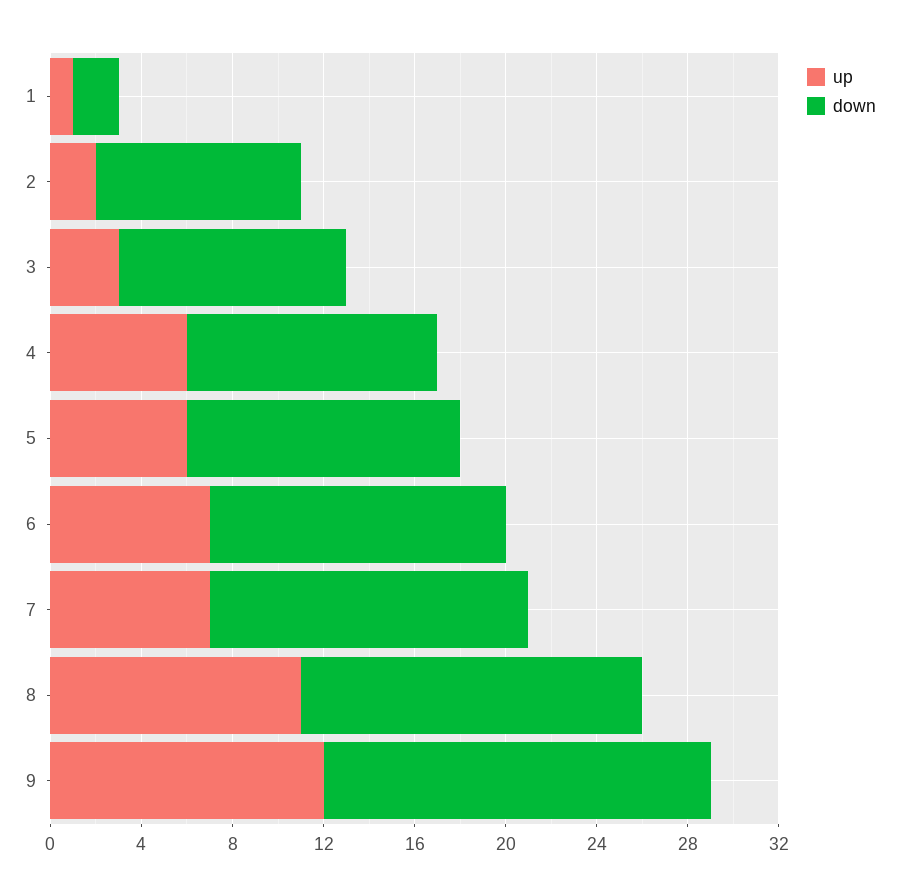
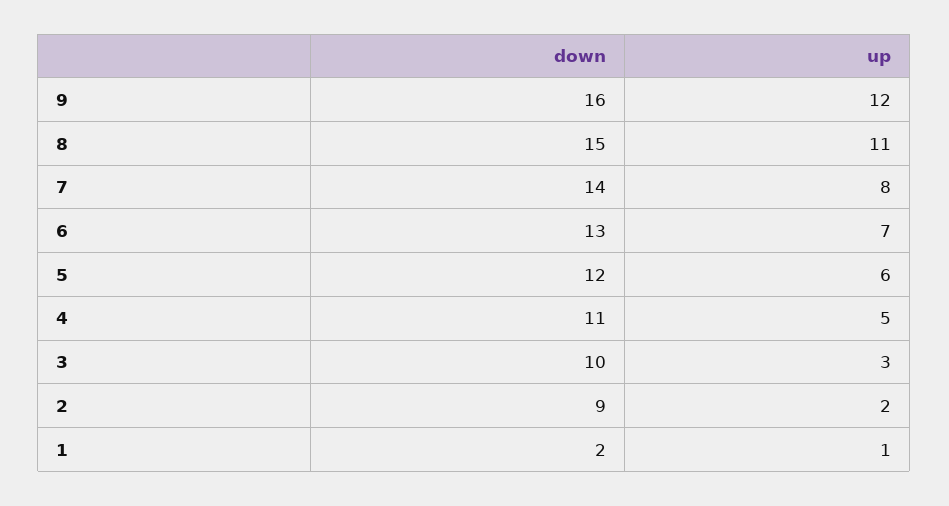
up, 4: 6 -> 5
up, 7: 7 -> 8
down, 9: 17 -> 16

